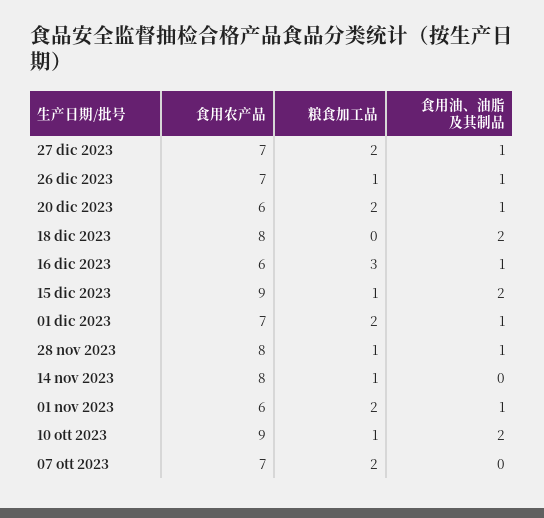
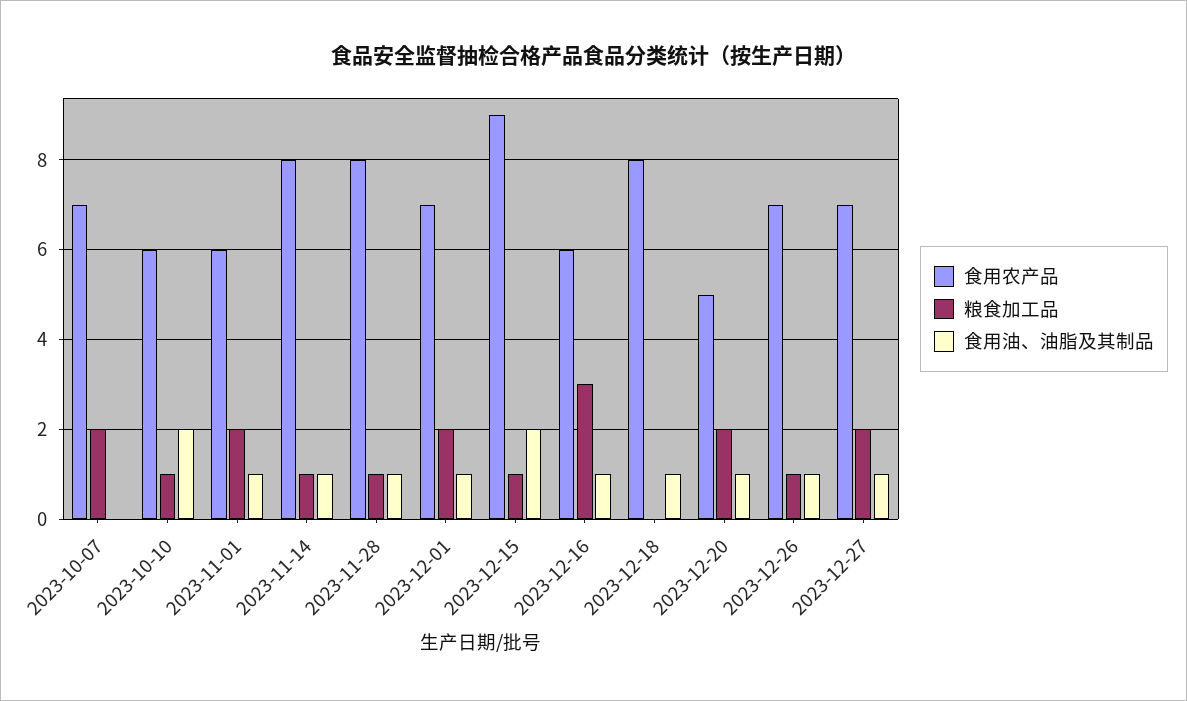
食用农产品, 20 dic 2023: 6 -> 5
食用油、油脂及其制品, 18 dic 2023: 2 -> 1
食用油、油脂及其制品, 14 nov 2023: 0 -> 1
食用农产品, 10 ott 2023: 9 -> 6

